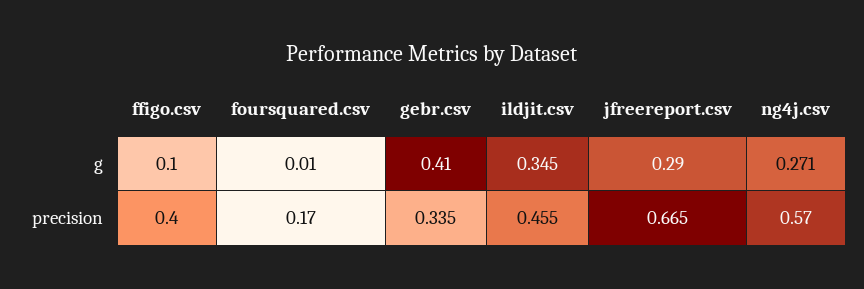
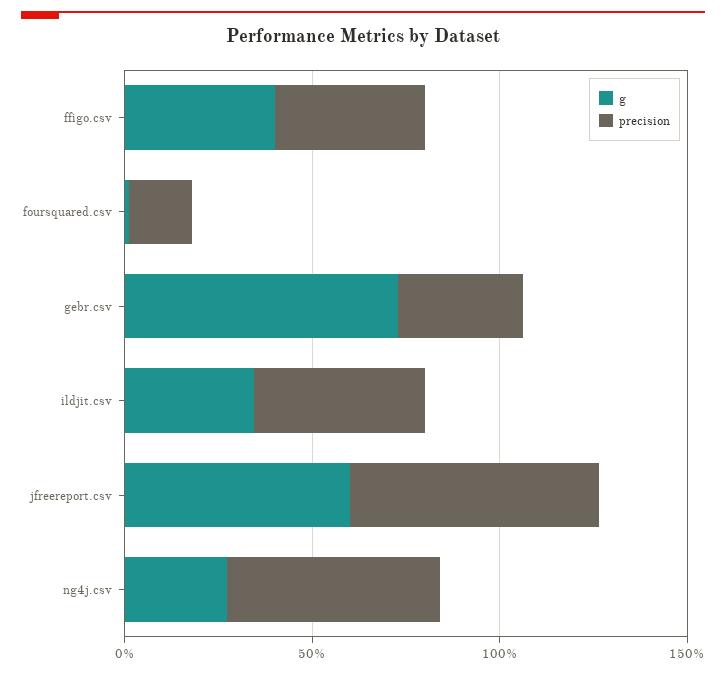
g, ffigo.csv: 0.1 -> 0.4
g, gebr.csv: 0.41 -> 0.7
g, jfreereport.csv: 0.29 -> 0.6

